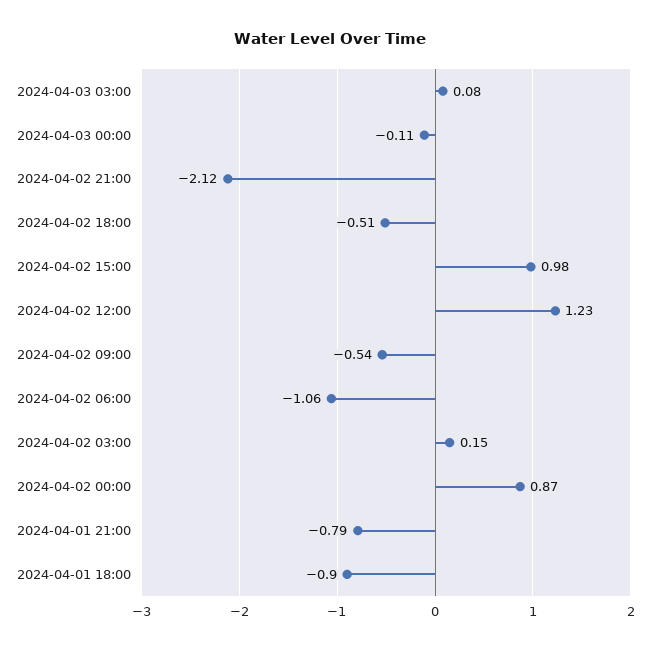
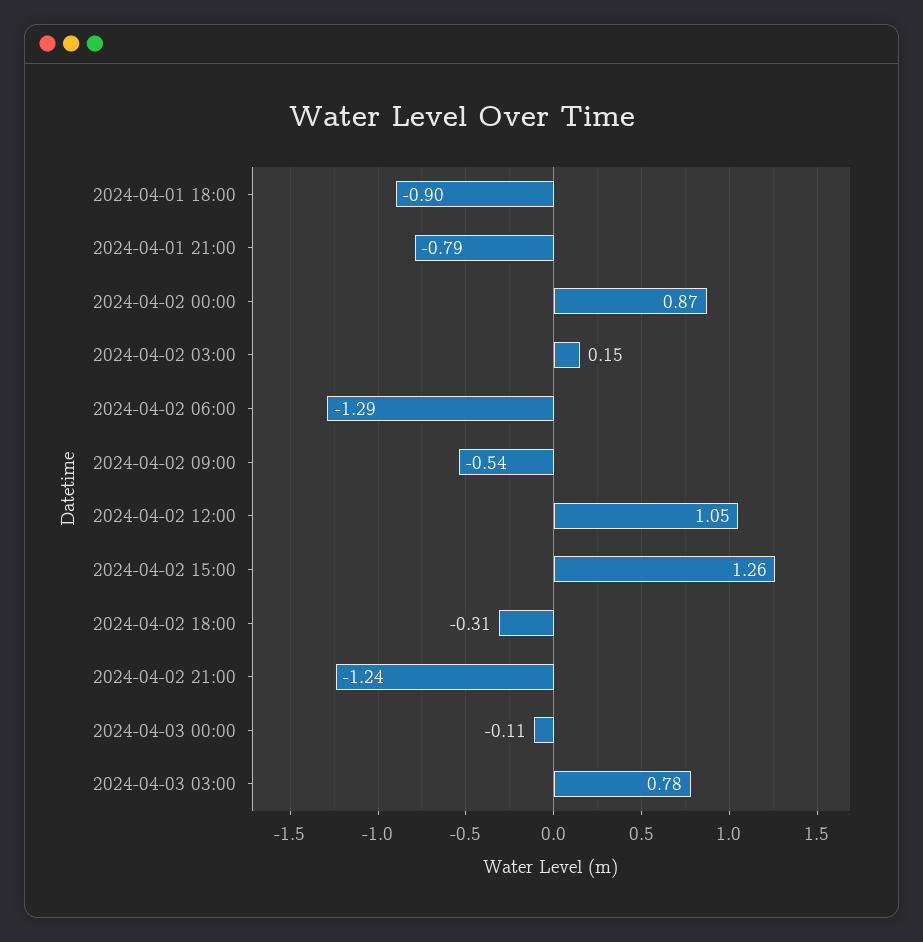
2024-04-03 03:00: 0.08 -> 0.78
2024-04-02 21:00: -2.12 -> -1.24
2024-04-02 18:00: -0.51 -> -0.31
2024-04-02 15:00: 0.98 -> 1.26
2024-04-02 12:00: 1.23 -> 1.05
2024-04-02 06:00: -1.06 -> -1.29

